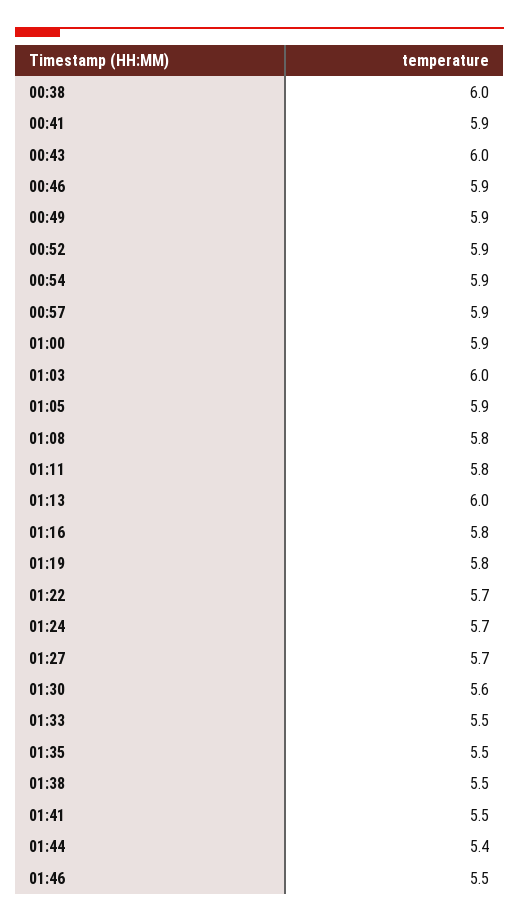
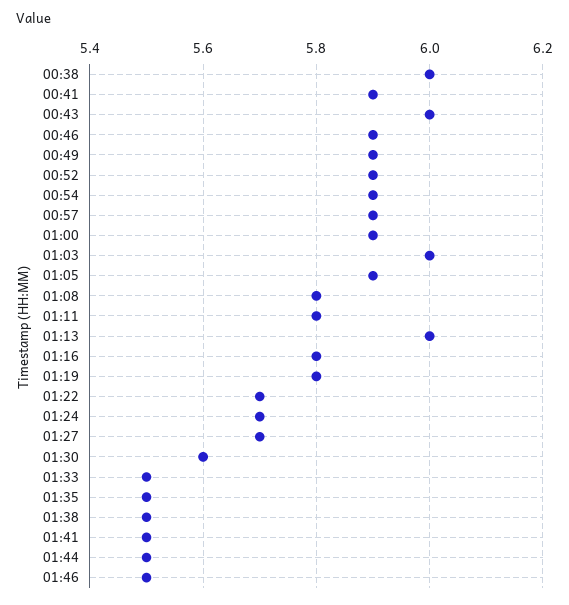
01:44: 5.4 -> 5.5

